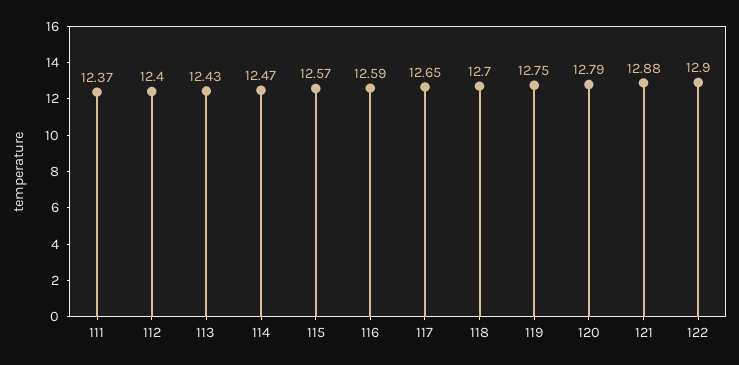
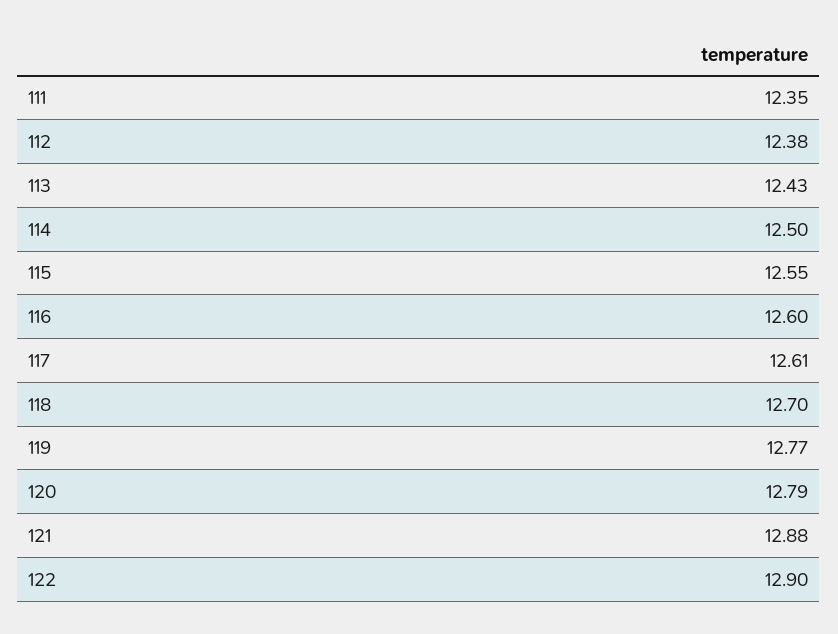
111: 12.37 -> 12.35
112: 12.4 -> 12.38
114: 12.47 -> 12.5
115: 12.57 -> 12.55
116: 12.59 -> 12.6
117: 12.65 -> 12.61
119: 12.75 -> 12.77

